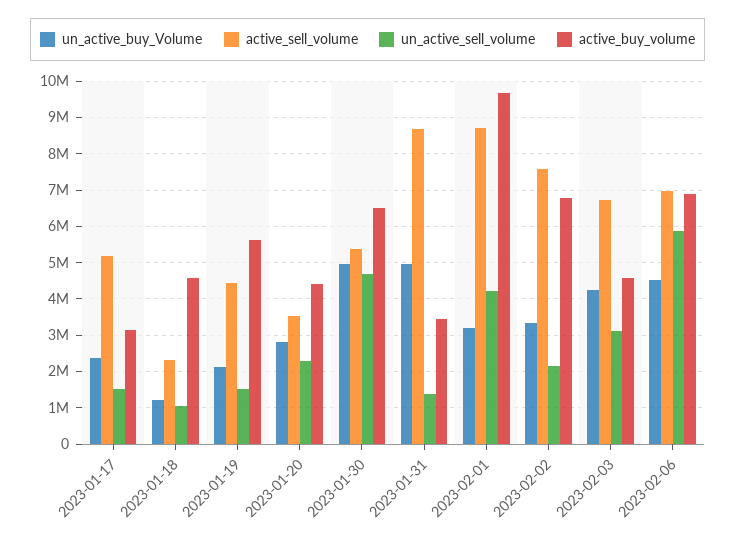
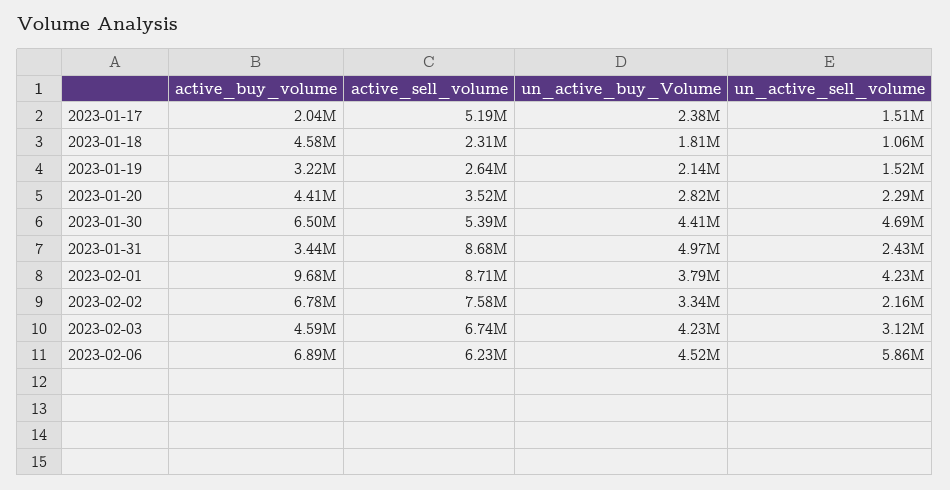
active_buy_volume, 2023-01-17: 3200000 -> 2040000
un_active_buy_Volume, 2023-01-18: 1200000 -> 1810000
active_sell_volume, 2023-01-19: 4400000 -> 2640000
active_buy_volume, 2023-01-19: 5600000 -> 3220000
un_active_buy_Volume, 2023-01-30: 5000000 -> 4410000
un_active_sell_volume, 2023-01-31: 1400000 -> 2430000
un_active_buy_Volume, 2023-02-01: 3200000 -> 3790000
active_sell_volume, 2023-02-06: 7000000 -> 6230000

